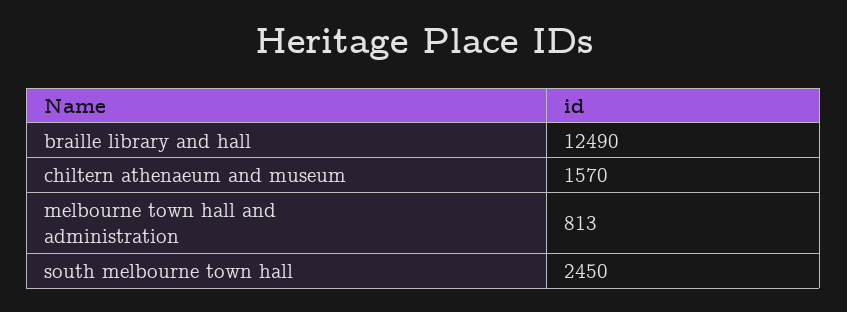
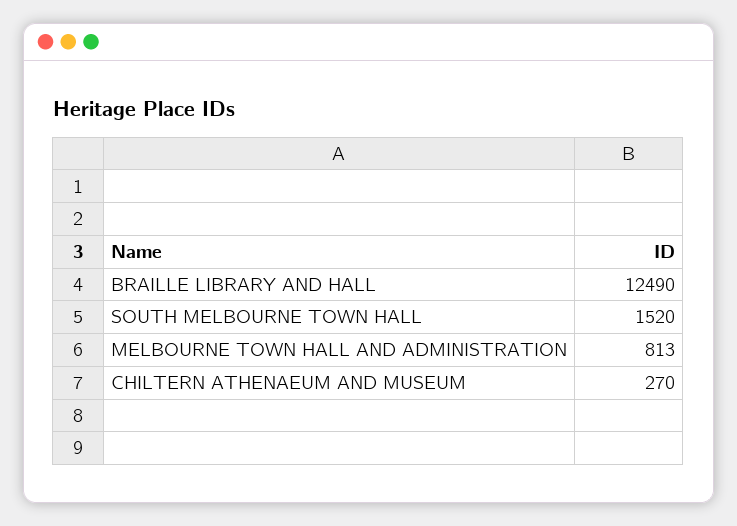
chiltern athenaeum and museum: 1570 -> 270
south melbourne town hall: 2450 -> 1520

